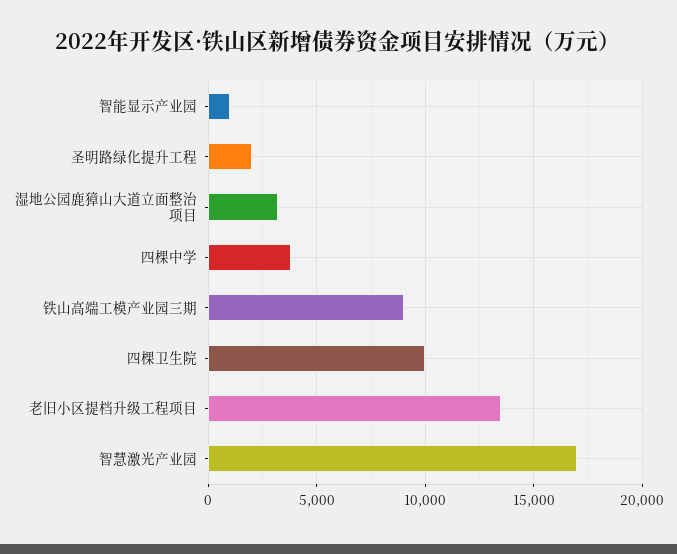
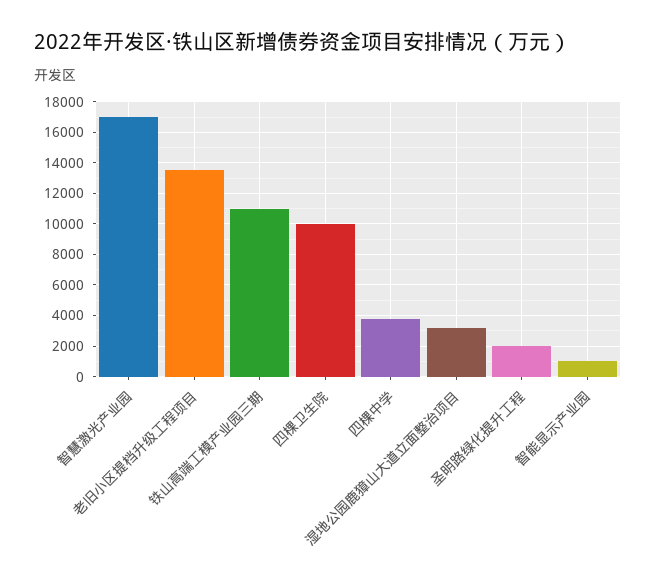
铁山高端工模产业园三期: 9000 -> 11000

